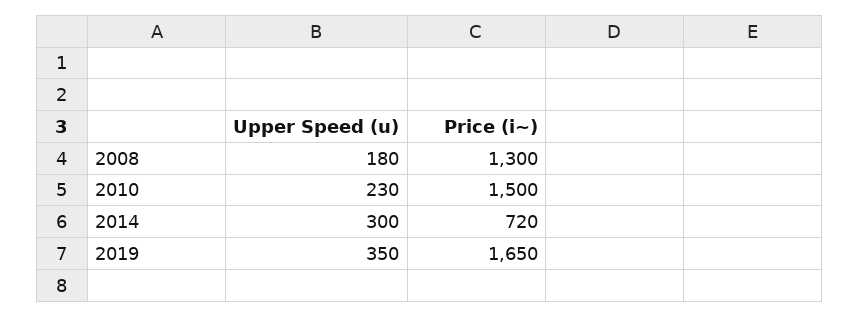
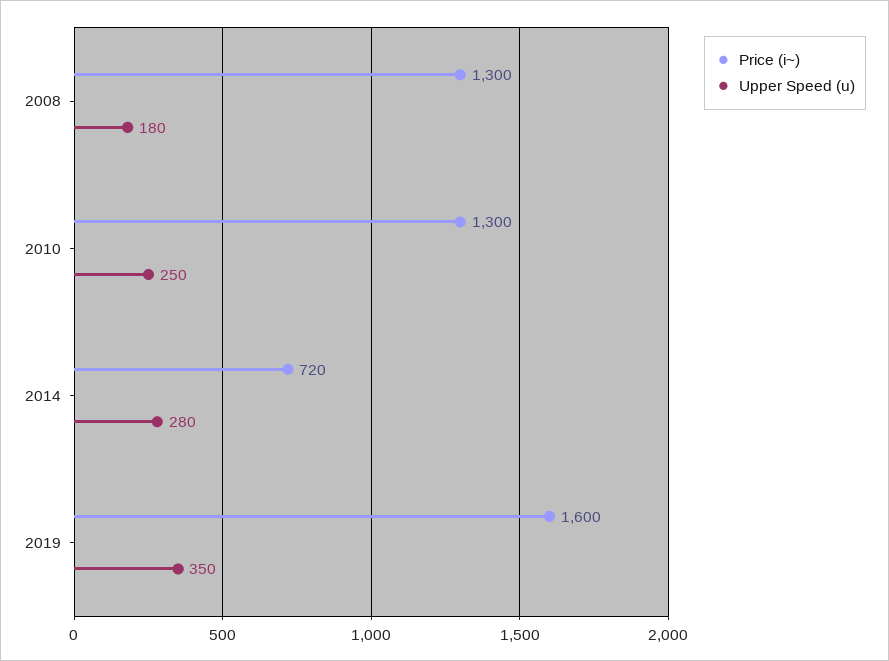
Upper Speed (u), 2010: 230 -> 250
Price (i~), 2010: 1500 -> 1300
Upper Speed (u), 2014: 300 -> 280
Price (i~), 2019: 1650 -> 1600

